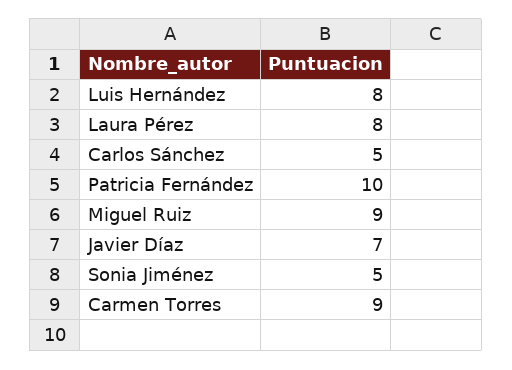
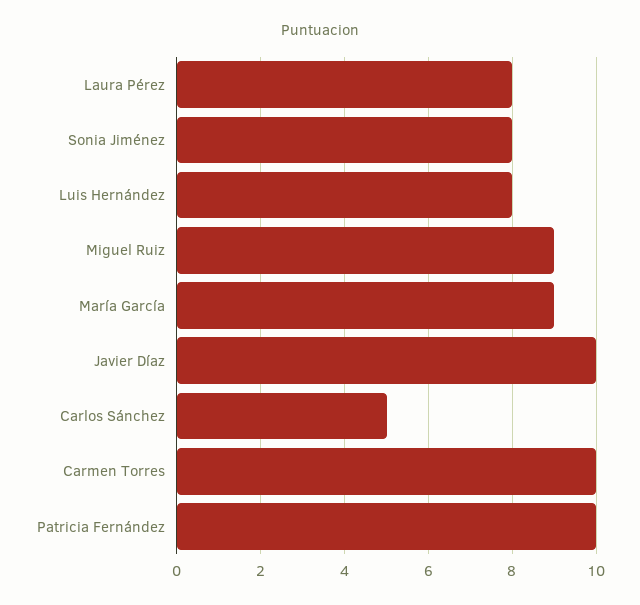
Javier Díaz: 7 -> 10
Sonia Jiménez: 5 -> 8
Carmen Torres: 9 -> 10
María García: none -> 9

